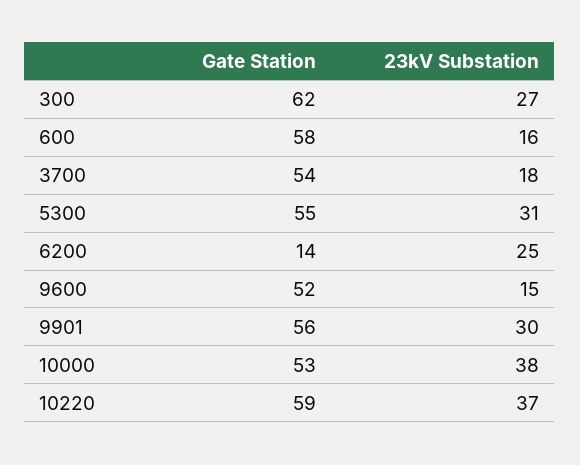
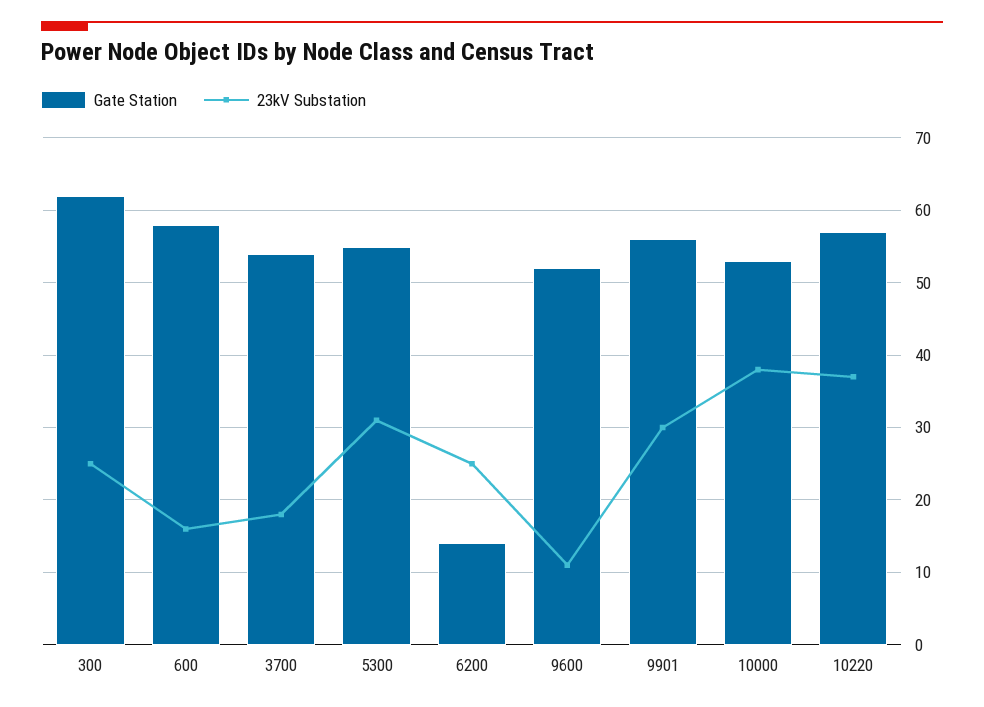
23kV Substation, 300: 27 -> 25
23kV Substation, 9600: 15 -> 11
Gate Station, 10220: 59 -> 57

